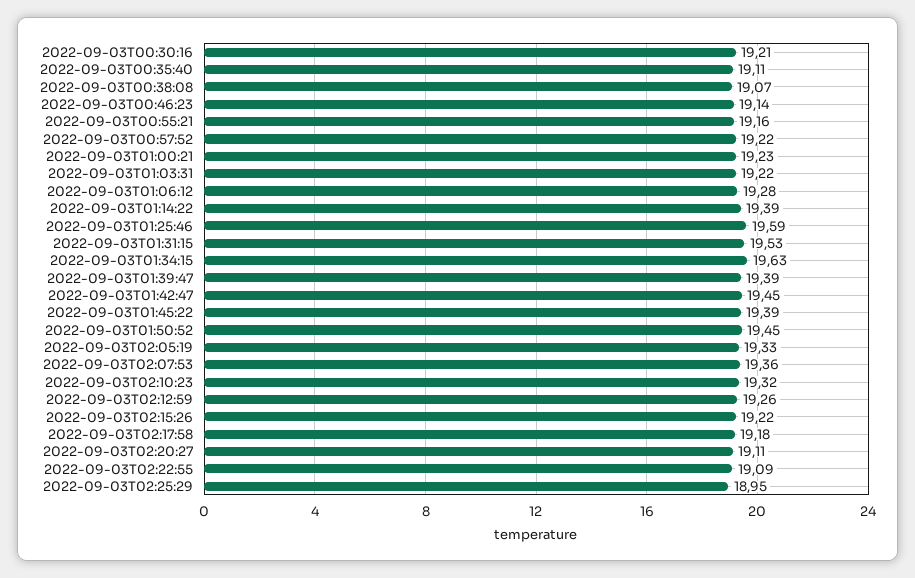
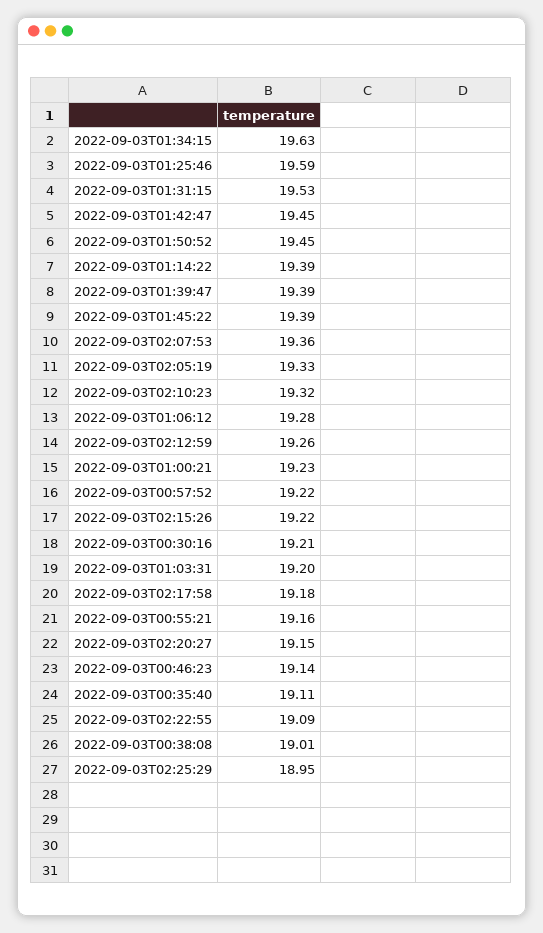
2022-09-03T00:38:08: 19.07 -> 19.01
2022-09-03T01:03:31: 19.22 -> 19.2
2022-09-03T02:20:27: 19.11 -> 19.15

